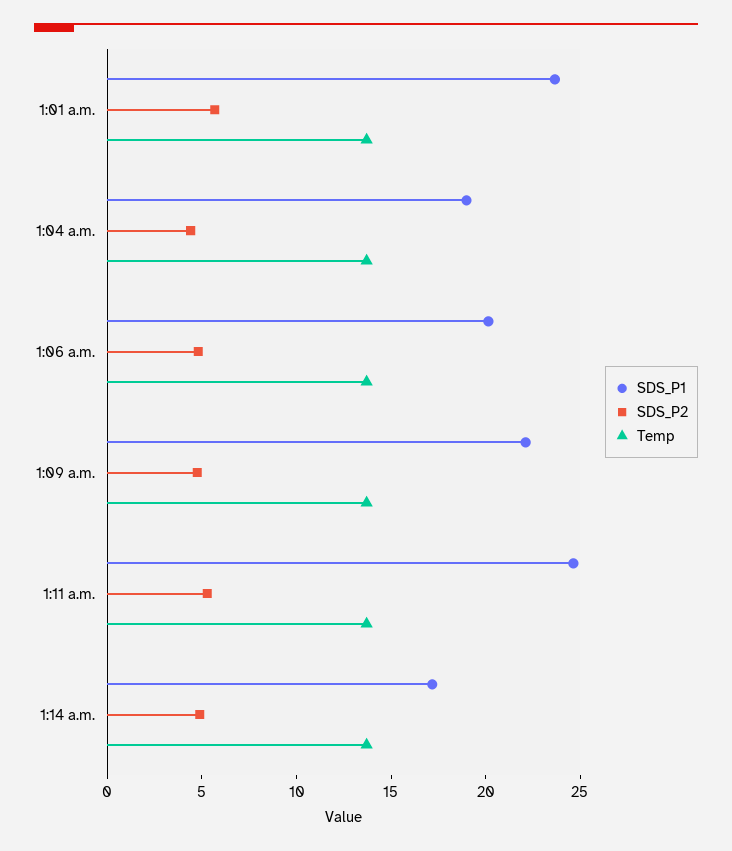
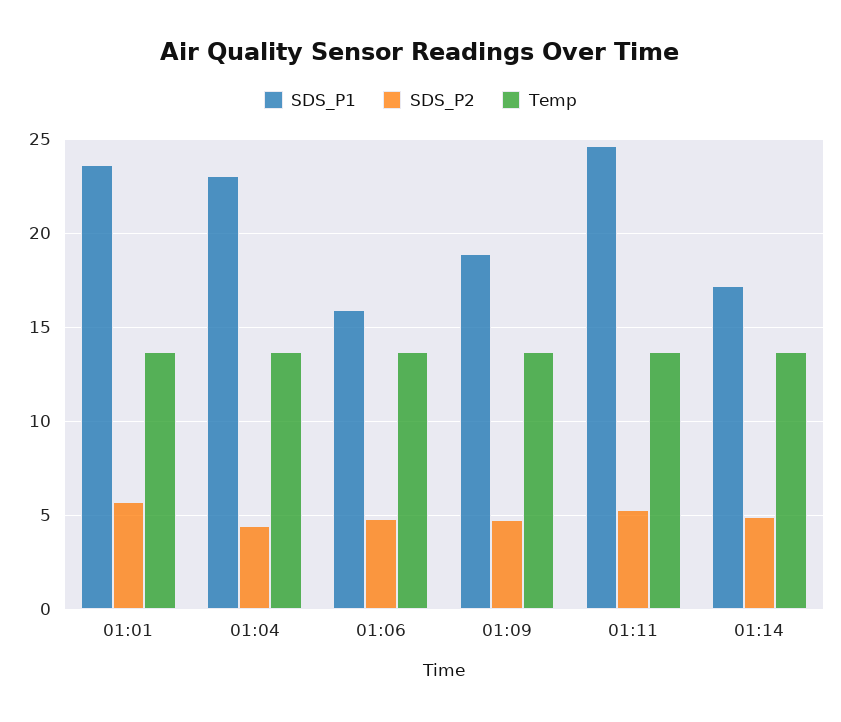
SDS_P1, 1:04 a.m.: 19 -> 23
SDS_P1, 1:06 a.m.: 20 -> 16
SDS_P1, 1:09 a.m.: 22 -> 19

